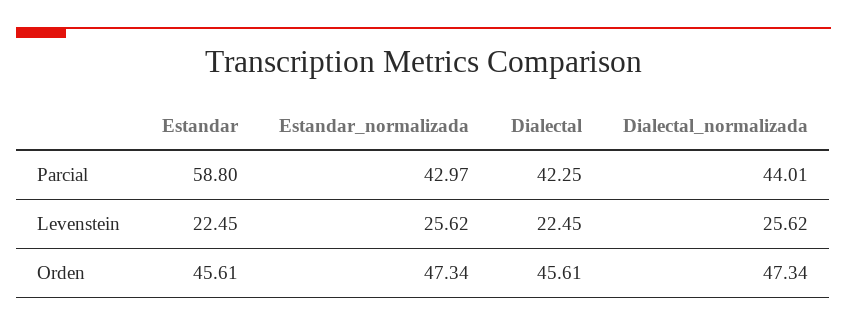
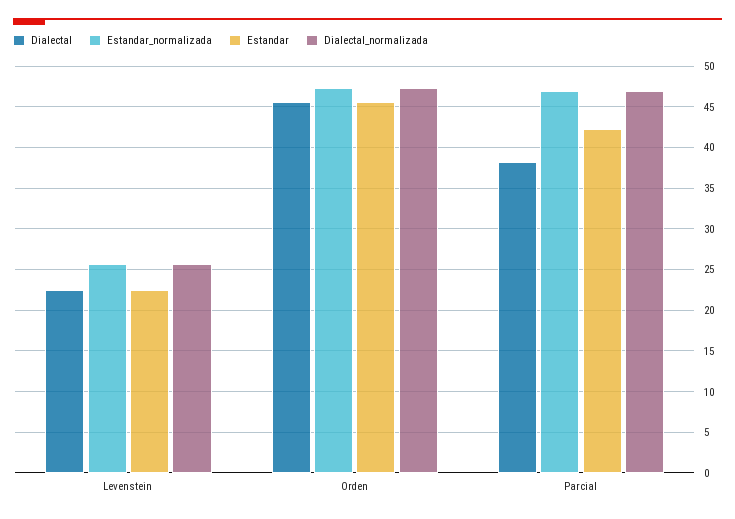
Estandar, Parcial: 58.8 -> 42
Estandar_normalizada, Parcial: 42.97 -> 47
Dialectal, Parcial: 42.25 -> 38
Dialectal_normalizada, Parcial: 44.01 -> 47

